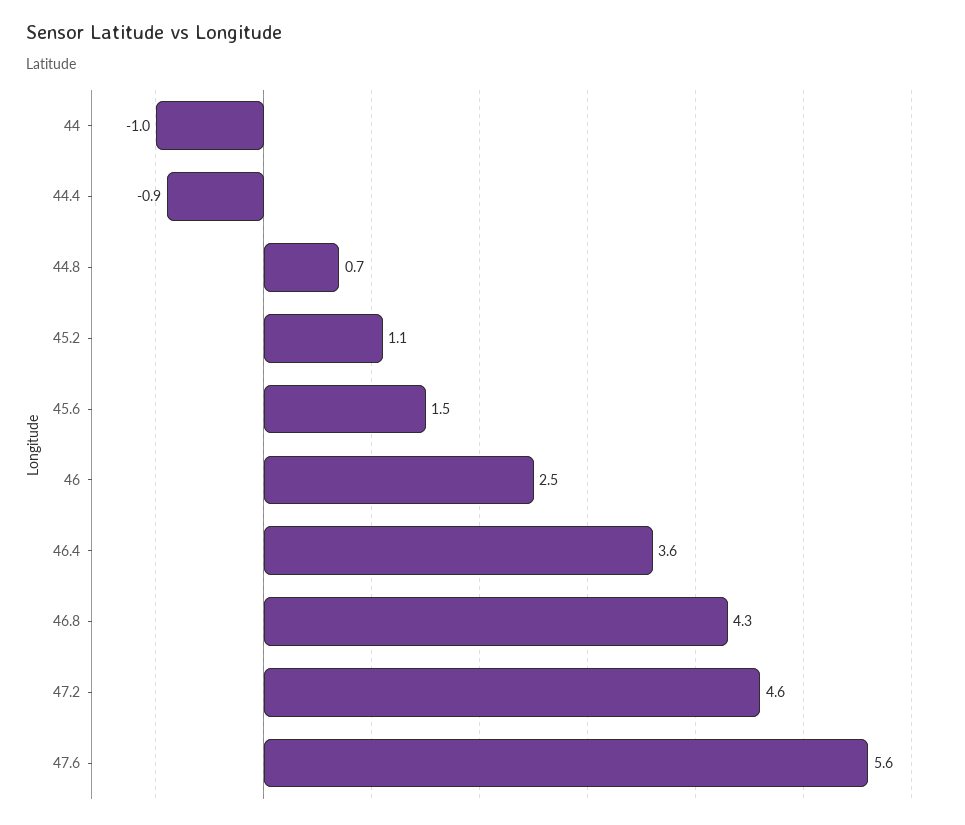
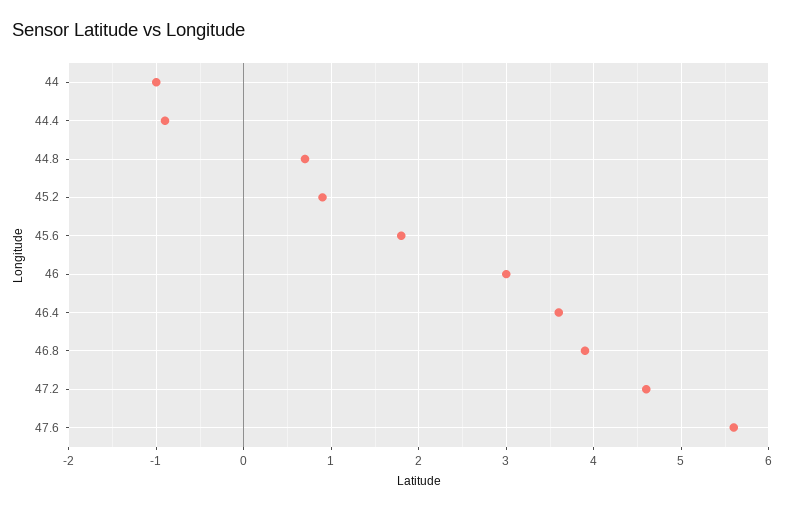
45.2: 1.1 -> 0.9
45.6: 1.5 -> 1.8
46: 2.5 -> 3
46.8: 4.3 -> 3.9

